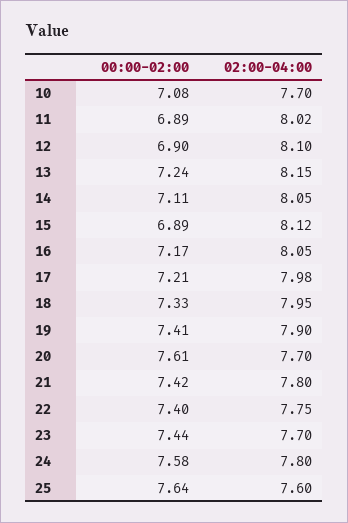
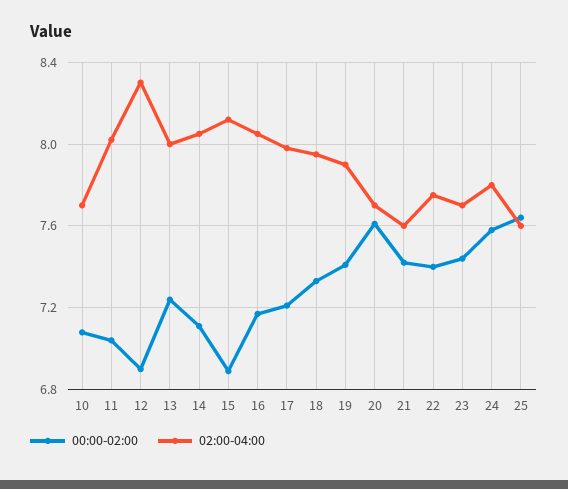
00:00-02:00, 11: 6.89 -> 7.05
02:00-04:00, 12: 8.1 -> 8.3
02:00-04:00, 13: 8.15 -> 8
02:00-04:00, 21: 7.8 -> 7.6

